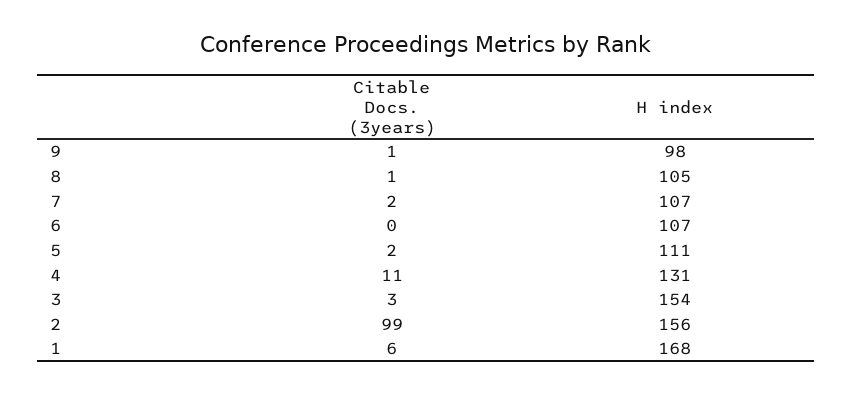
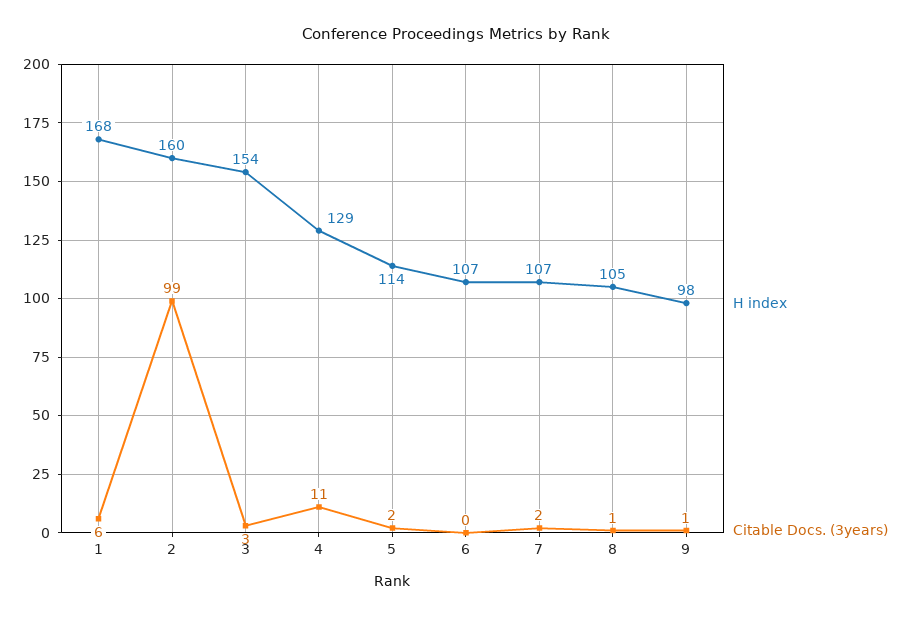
H index, 5: 111 -> 114
H index, 4: 131 -> 129
H index, 2: 156 -> 160

